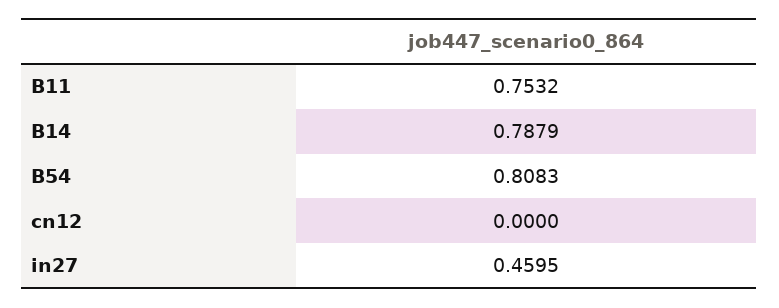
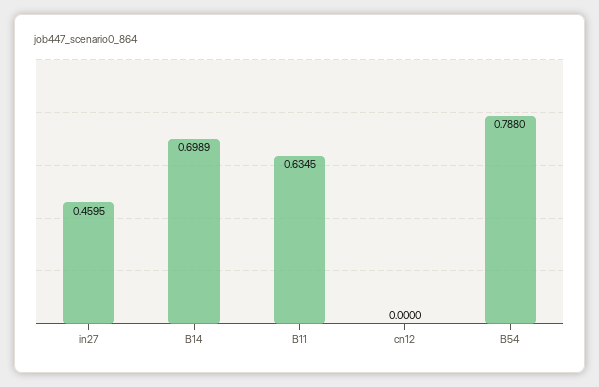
B11: 0.7532 -> 0.6345
B14: 0.7879 -> 0.6989
B54: 0.8083 -> 0.788

